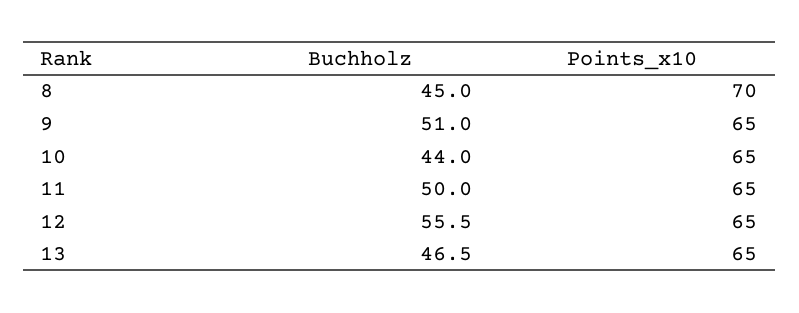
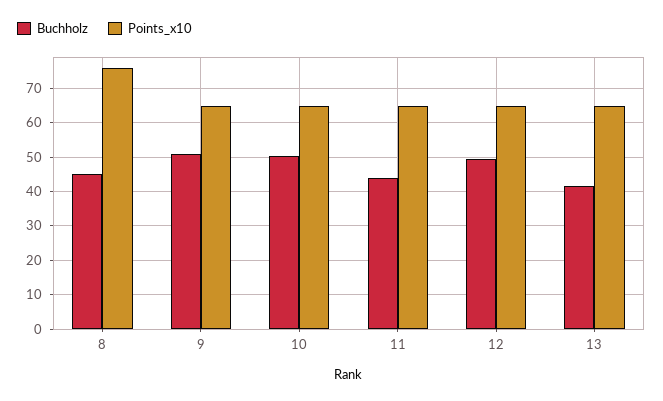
Points_x10, 8: 70 -> 76
Buchholz, 10: 44 -> 50
Buchholz, 11: 50 -> 44
Buchholz, 12: 55.5 -> 50
Buchholz, 13: 46.5 -> 42

